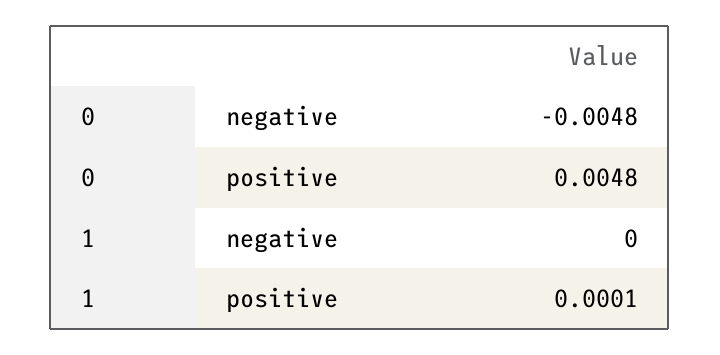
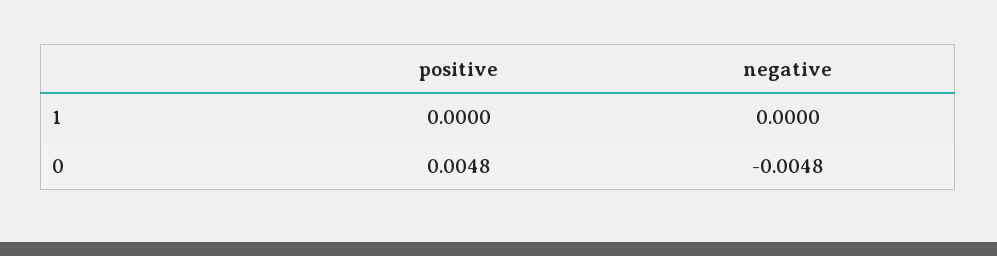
1, positive: 0.0001 -> 0

